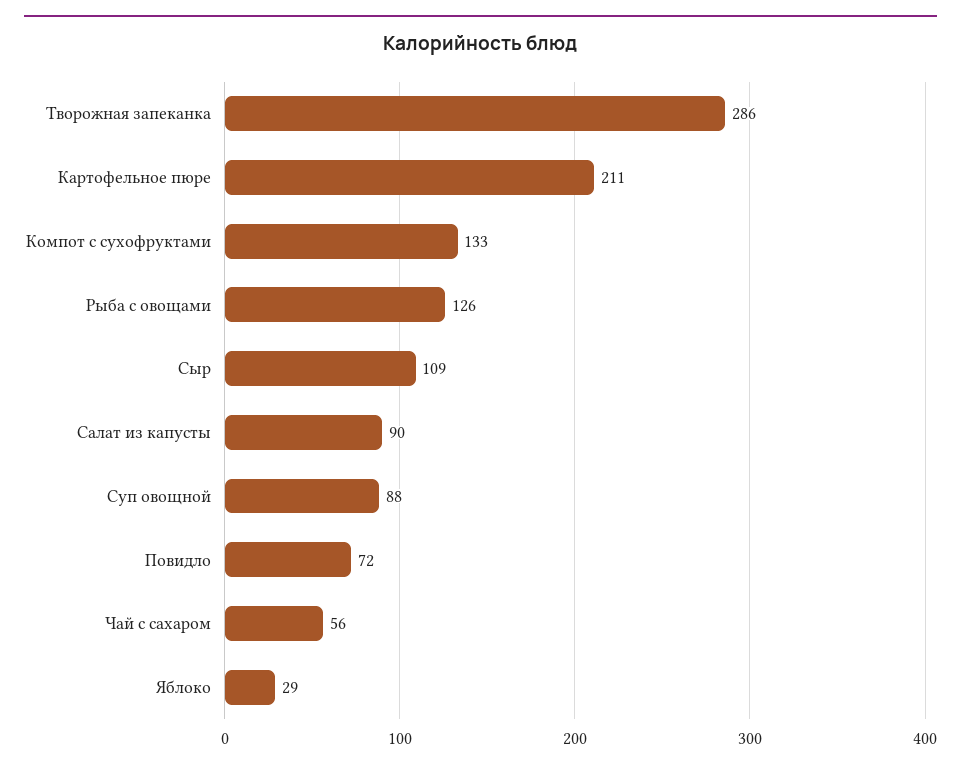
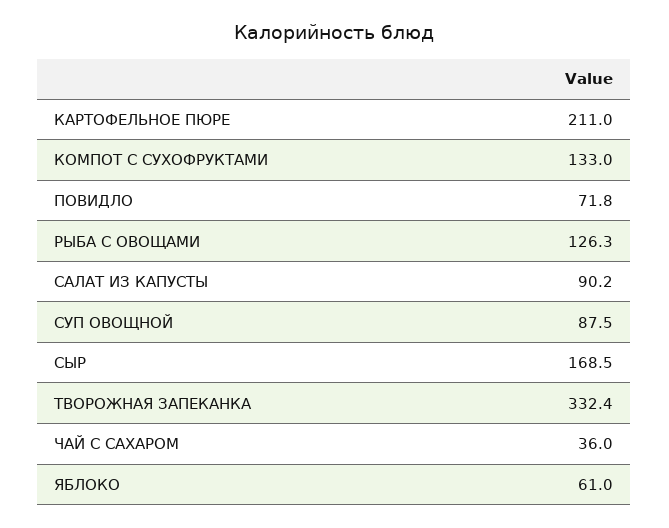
Творожная запеканка: 286 -> 332.4
Сыр: 109 -> 168.5
Чай с сахаром: 56 -> 36
Яблоко: 29 -> 61

